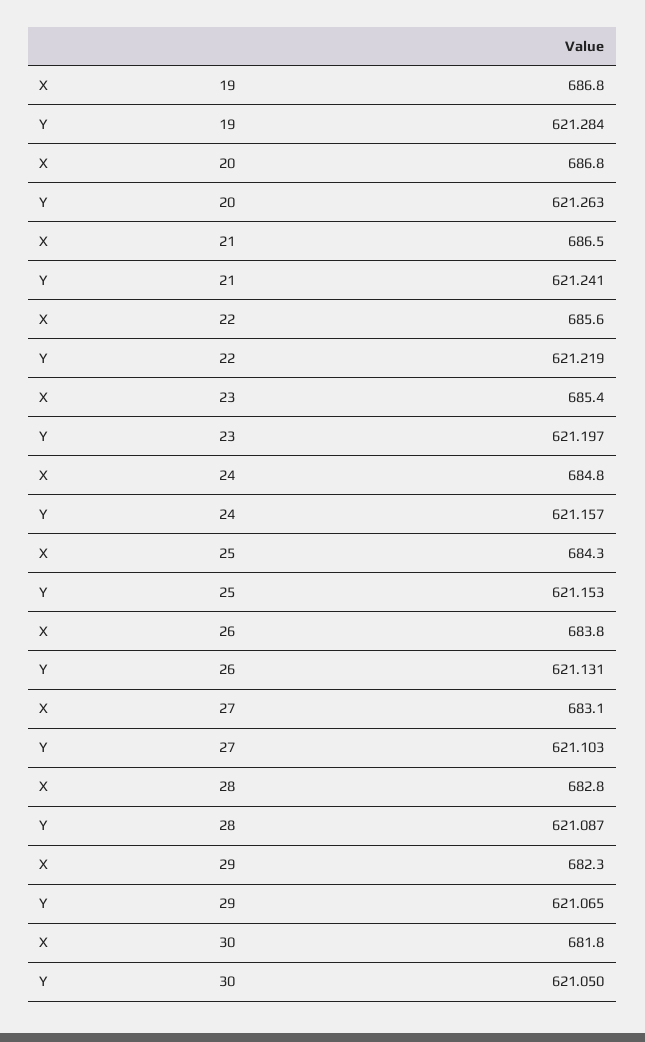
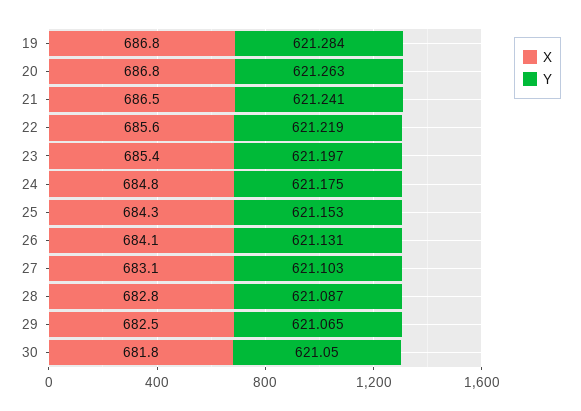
Y, 24: 621.157 -> 621.175
X, 26: 683.8 -> 684.1
X, 29: 682.3 -> 682.5

